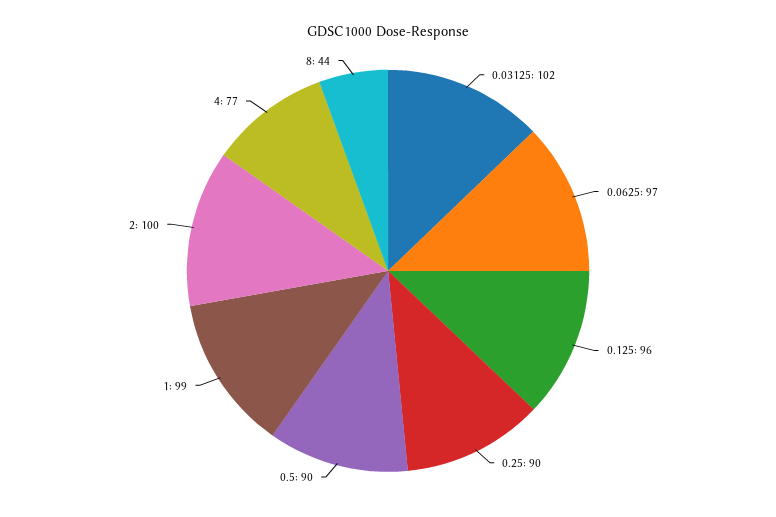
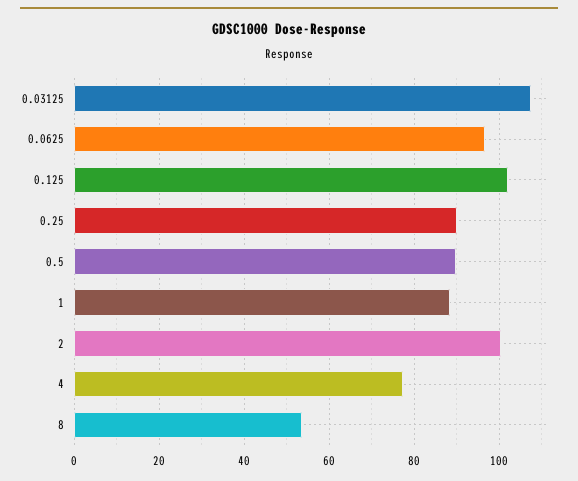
0.03125: 102 -> 108
0.125: 96 -> 102
1: 99 -> 88
8: 44 -> 54

